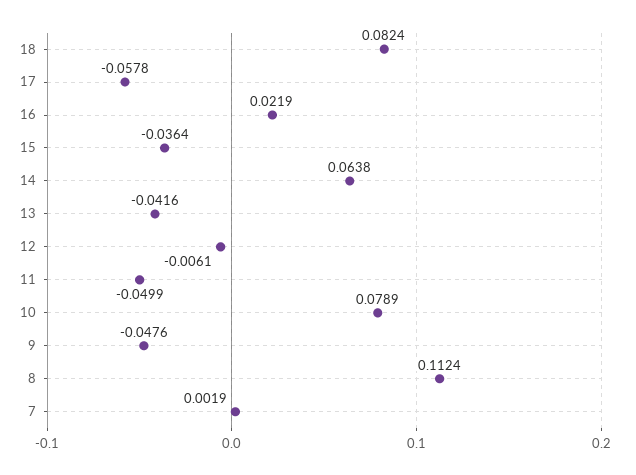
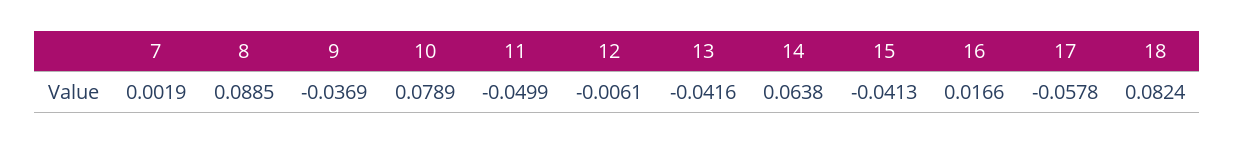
16: 0.0219 -> 0.0166
15: -0.0364 -> -0.0413
9: -0.0476 -> -0.0369
8: 0.1124 -> 0.0885

